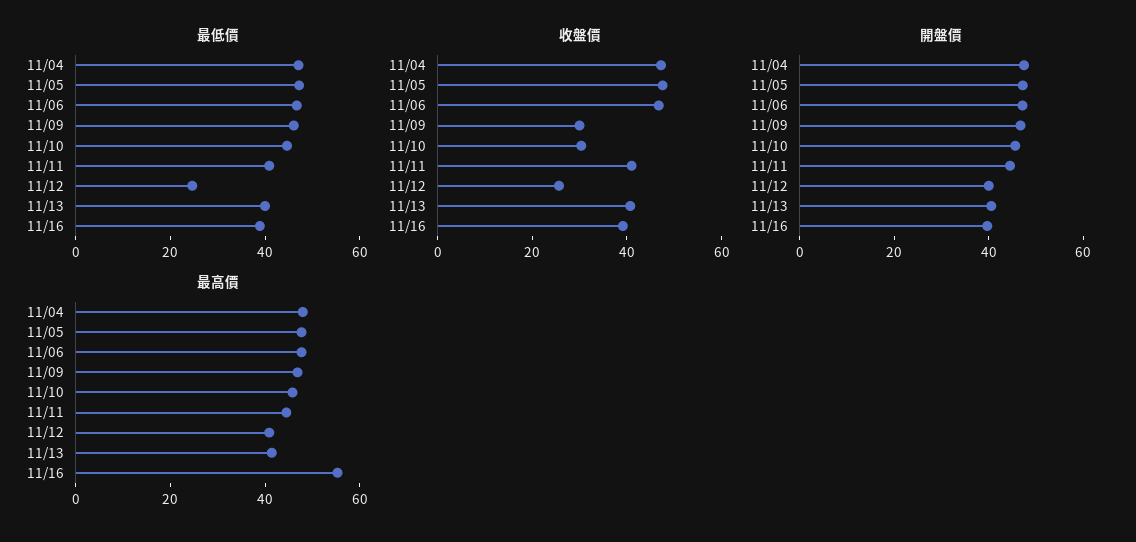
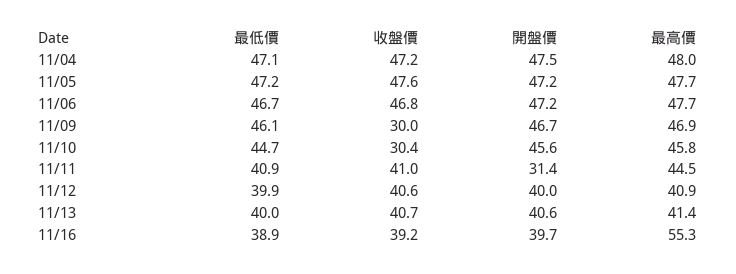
最低價, 11/12: 25 -> 39.9
收盤價, 11/12: 25 -> 40.6
開盤價, 11/11: 45 -> 31.4

